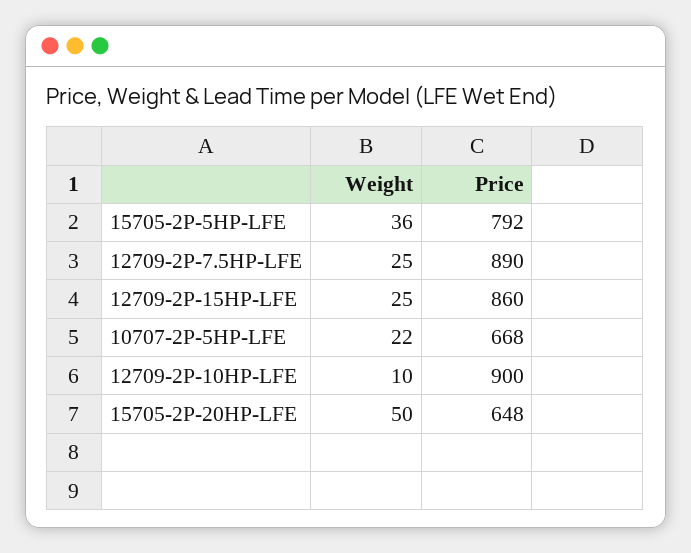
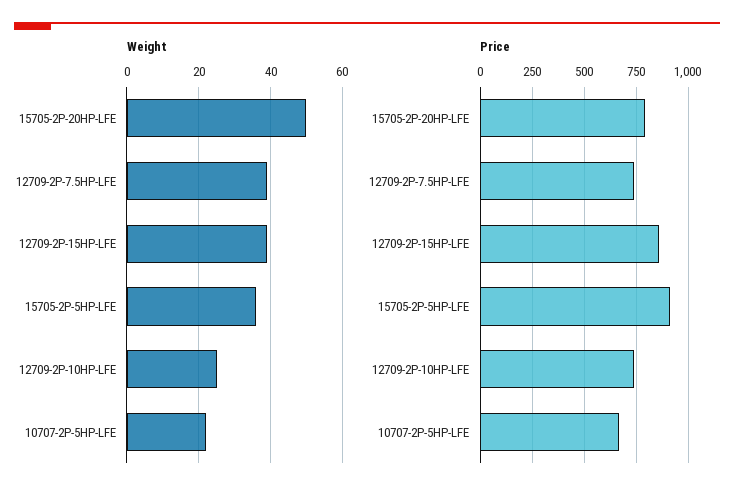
Price, 15705-2P-5HP-LFE: 792 -> 900
Weight, 12709-2P-7.5HP-LFE: 25 -> 40
Price, 12709-2P-7.5HP-LFE: 890 -> 750
Weight, 12709-2P-15HP-LFE: 25 -> 40
Weight, 12709-2P-10HP-LFE: 10 -> 25
Price, 12709-2P-10HP-LFE: 900 -> 750
Price, 15705-2P-20HP-LFE: 648 -> 800

